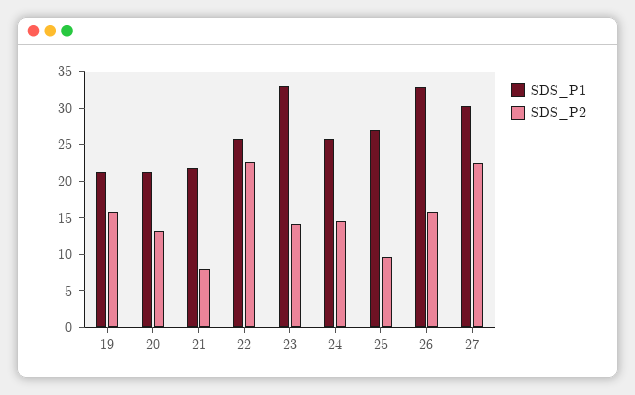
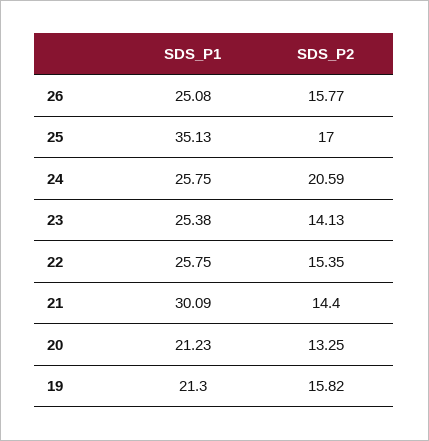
SDS_P1, 21: 22.5 -> 30.09
SDS_P2, 21: 7.5 -> 14.4
SDS_P2, 22: 22.5 -> 15.35
SDS_P1, 23: 32.5 -> 25.38
SDS_P2, 24: 15 -> 20.59
SDS_P1, 25: 27.5 -> 35.13
SDS_P2, 25: 10 -> 17
SDS_P1, 26: 32.5 -> 25.08
SDS_P1, 27: 30 -> none
SDS_P2, 27: 22.5 -> none

